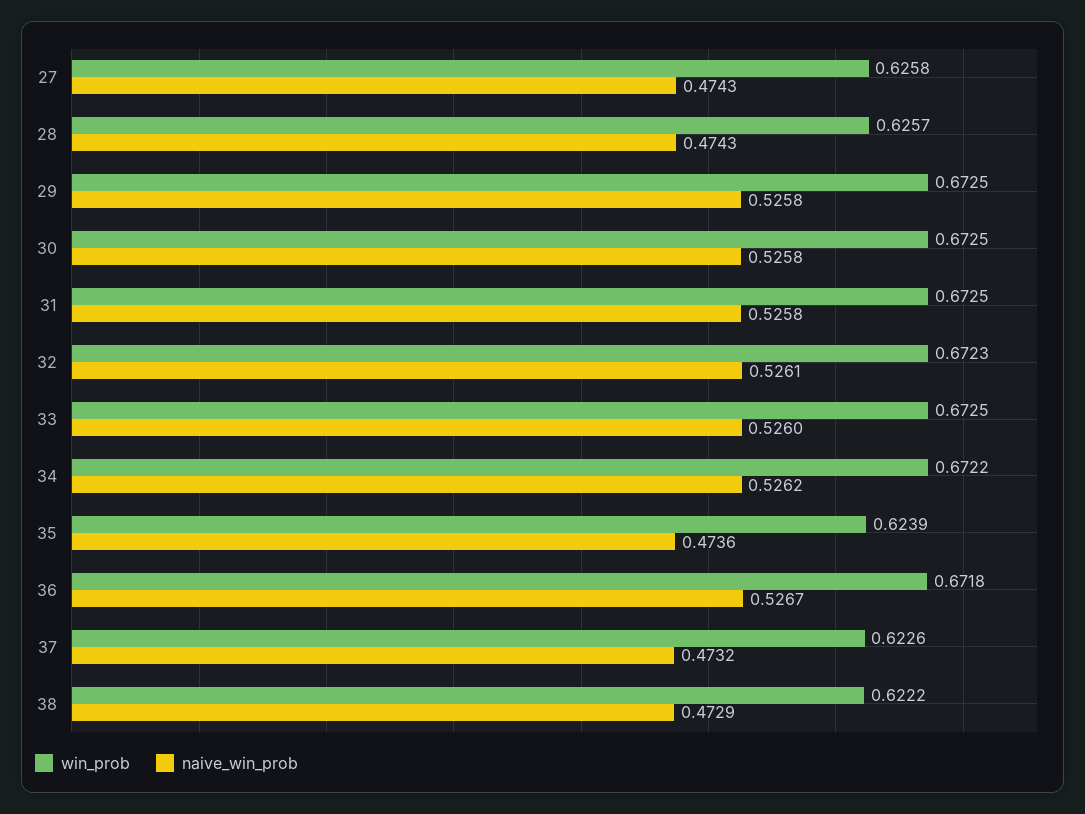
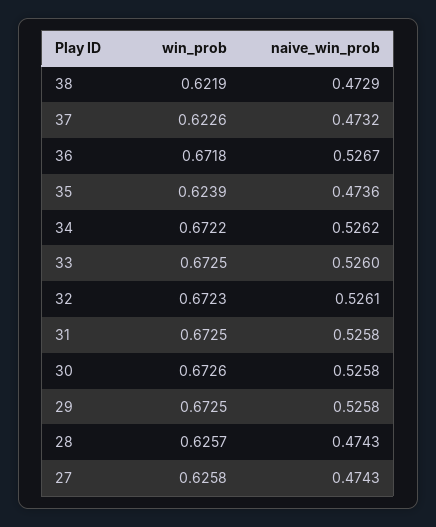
win_prob, 30: 0.6725 -> 0.6726
win_prob, 38: 0.6222 -> 0.6219

